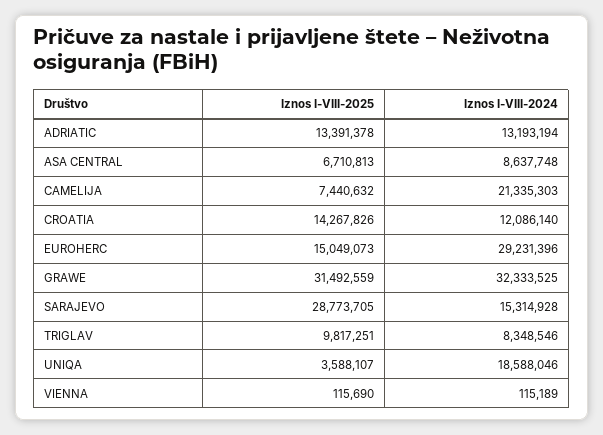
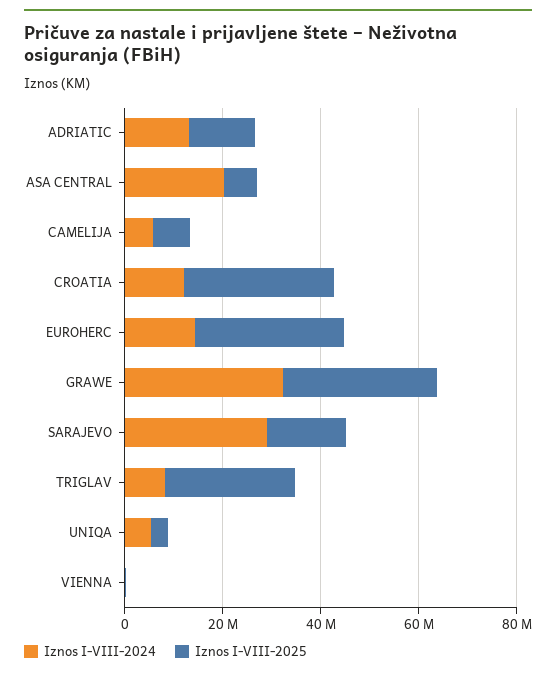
Iznos I-VIII-2024, ASA CENTRAL: 8637748 -> 20000000
Iznos I-VIII-2024, CAMELIJA: 21335303 -> 5000000
Iznos I-VIII-2025, CROATIA: 14267826 -> 30000000
Iznos I-VIII-2025, EUROHERC: 15049073 -> 30000000
Iznos I-VIII-2024, EUROHERC: 29231396 -> 15000000
Iznos I-VIII-2025, SARAJEVO: 28773705 -> 15000000
Iznos I-VIII-2024, SARAJEVO: 15314928 -> 30000000
Iznos I-VIII-2025, TRIGLAV: 9817251 -> 25000000
Iznos I-VIII-2024, UNIQA: 18588046 -> 5000000

